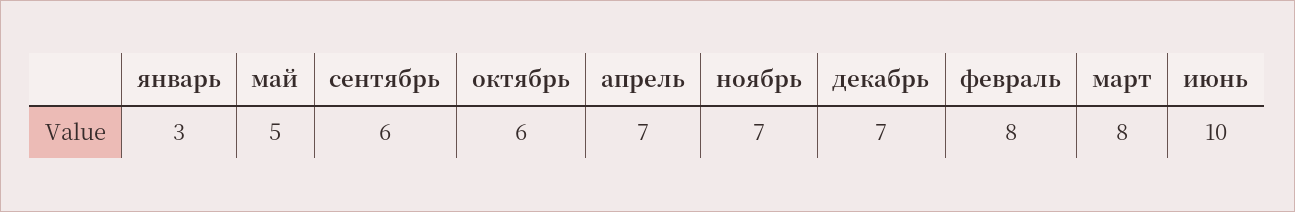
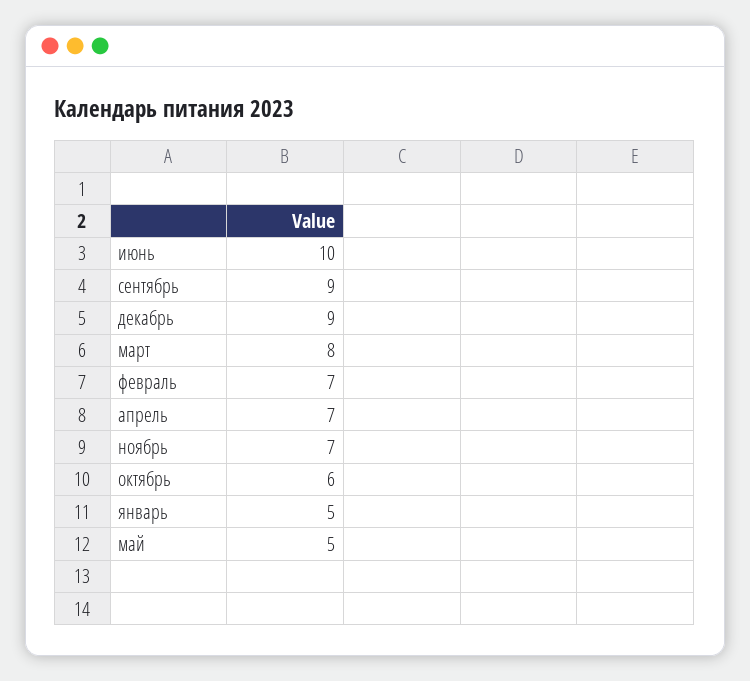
январь: 3 -> 5
сентябрь: 6 -> 9
декабрь: 7 -> 9
февраль: 8 -> 7

